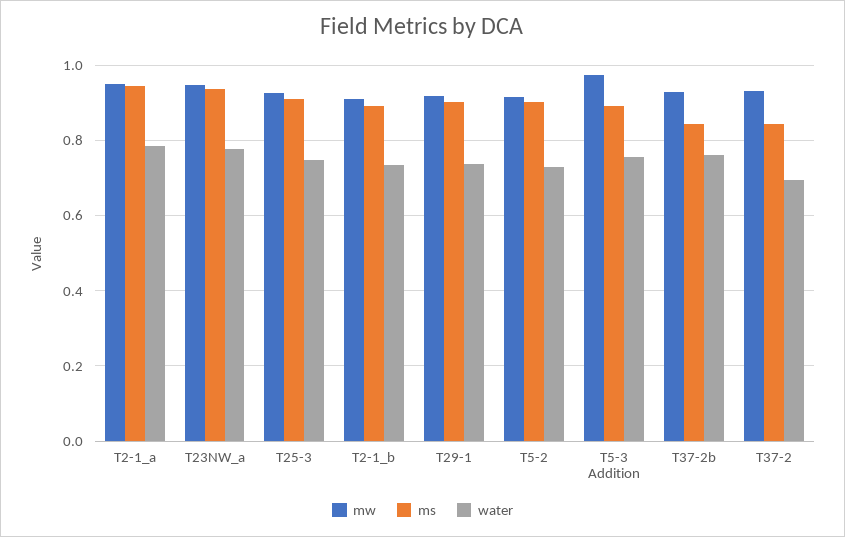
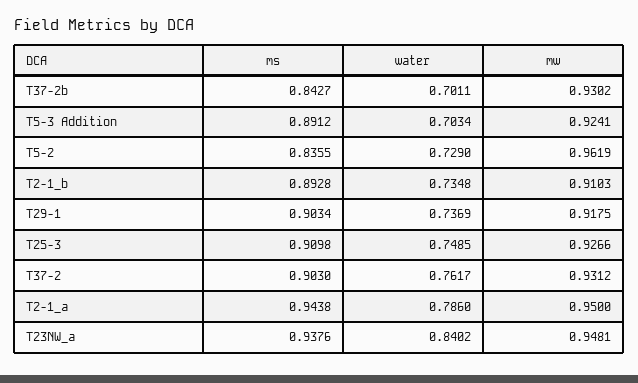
water, T23NW_a: 0.78 -> 0.8402
mw, T5-2: 0.92 -> 0.9619
ms, T5-2: 0.9 -> 0.8355
mw, T5-3 Addition: 0.98 -> 0.9241
water, T5-3 Addition: 0.76 -> 0.7034
water, T37-2b: 0.76 -> 0.7011
ms, T37-2: 0.84 -> 0.903
water, T37-2: 0.7 -> 0.7617

